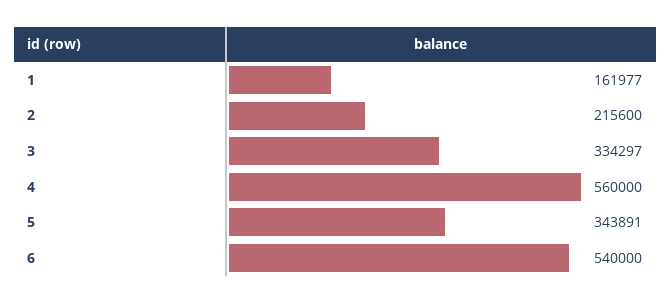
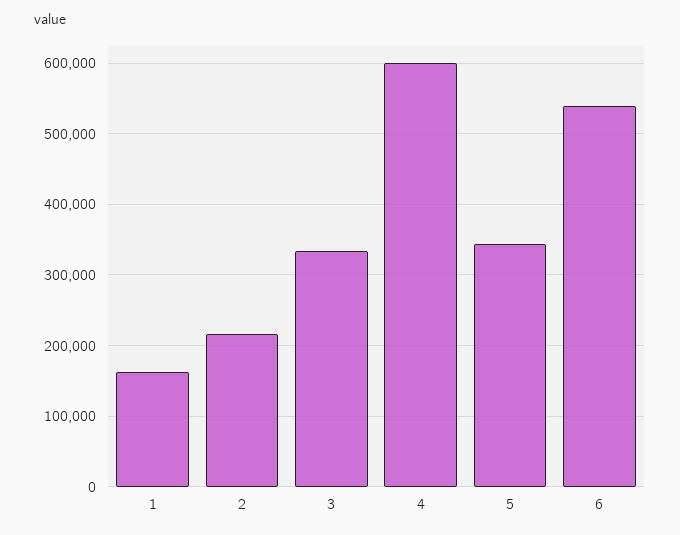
4: 560000 -> 600000

